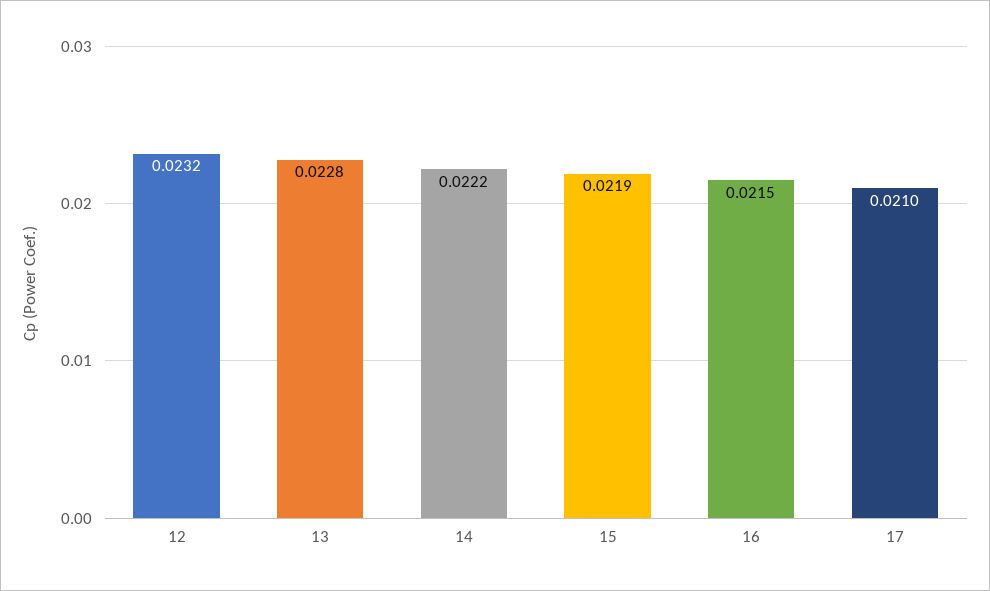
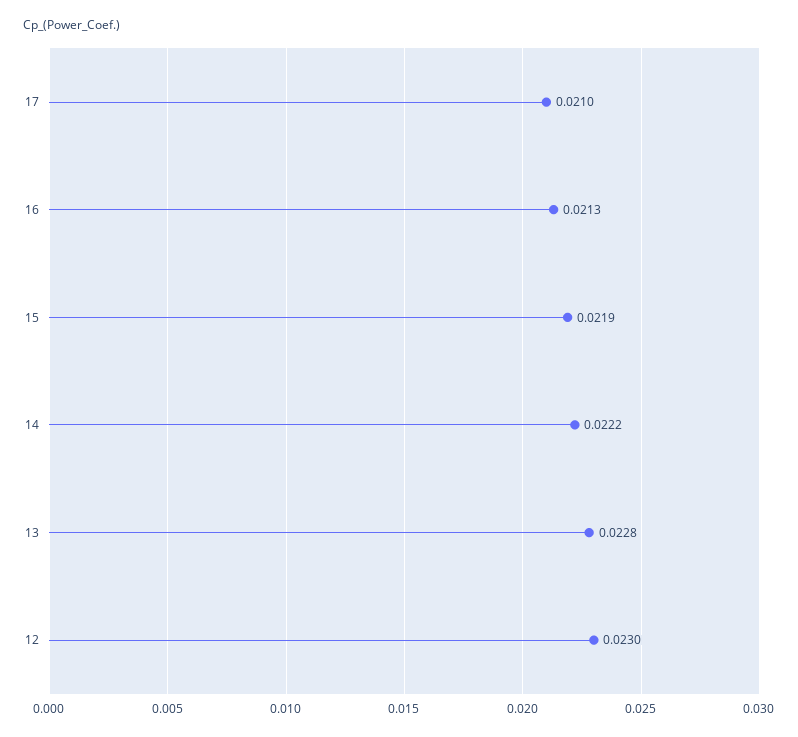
12: 0.0232 -> 0.023
16: 0.0215 -> 0.0213

